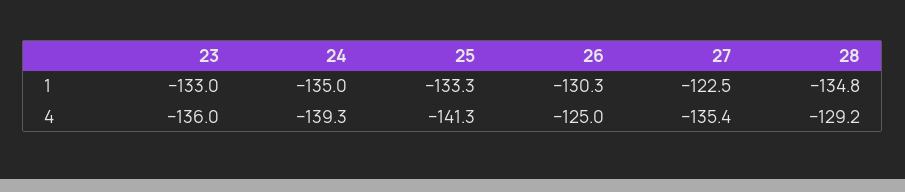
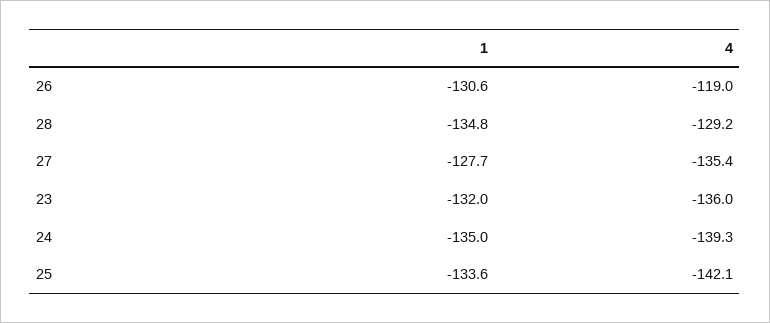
23, 1: -133 -> -132
25, 1: -133.3 -> -133.6
26, 1: -130.3 -> -130.6
27, 1: -122.5 -> -127.7
25, 4: -141.3 -> -142.1
26, 4: -125 -> -119

